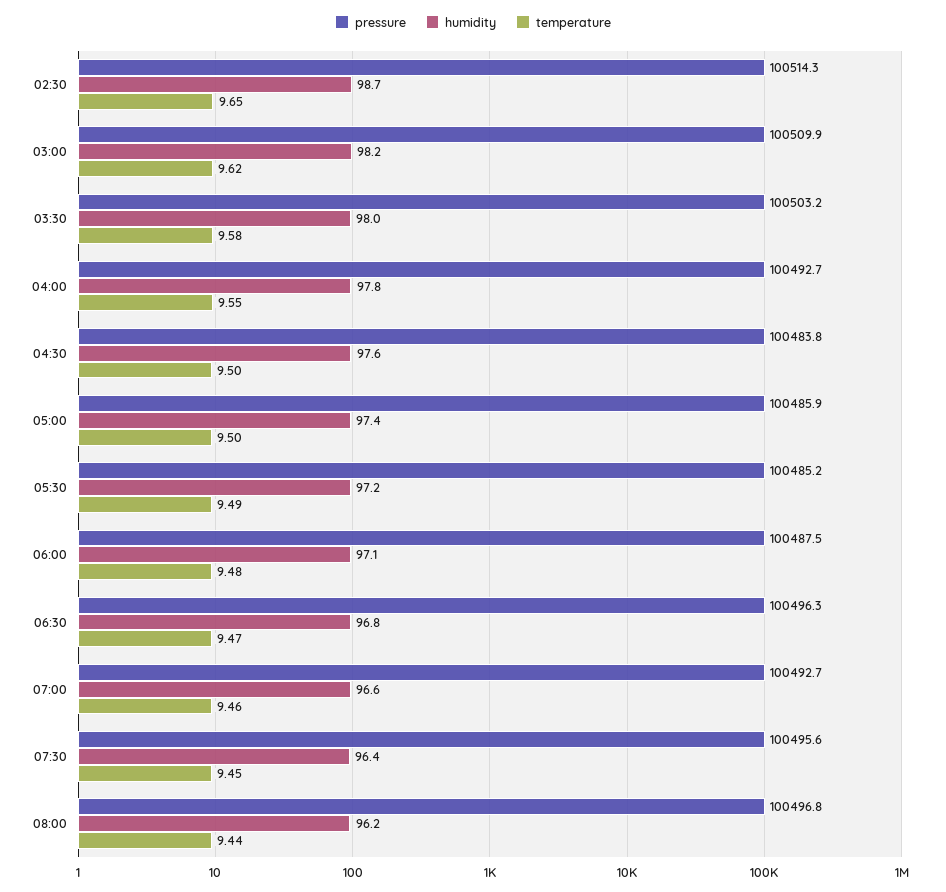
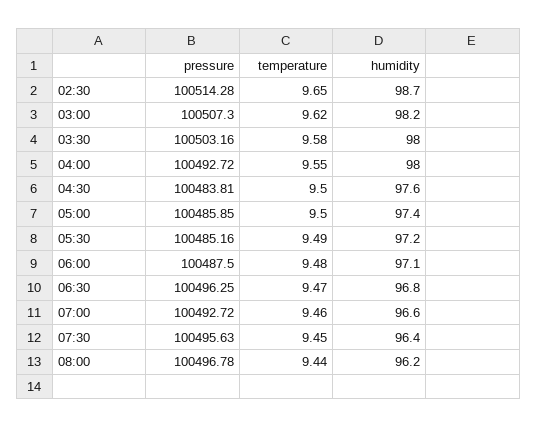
pressure, 03:00: 100509.9 -> 100507.3
humidity, 04:00: 97.8 -> 98

